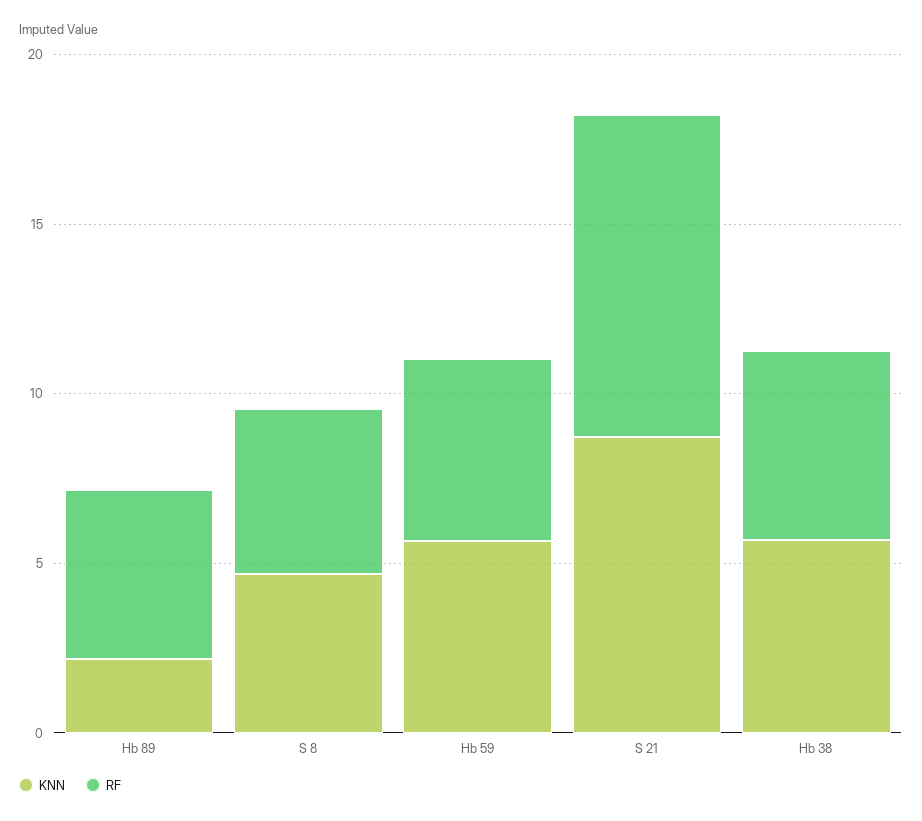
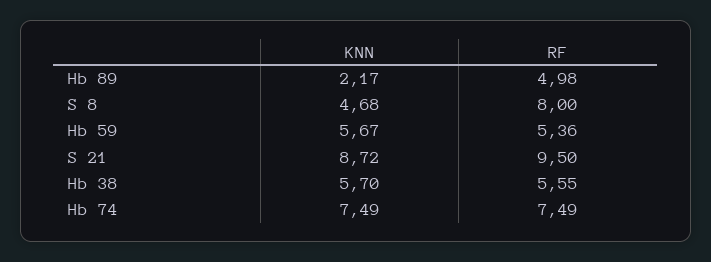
RF, S 8: 5 -> 8
KNN, Hb 74: none -> 7.49
RF, Hb 74: none -> 7.49

